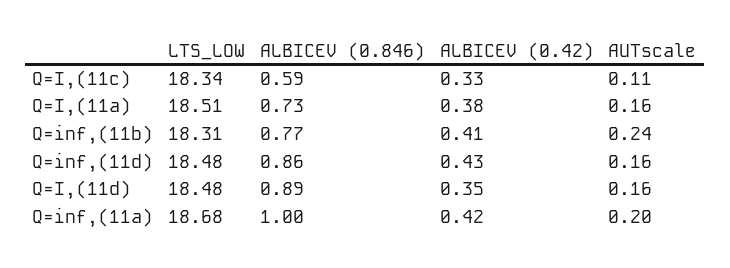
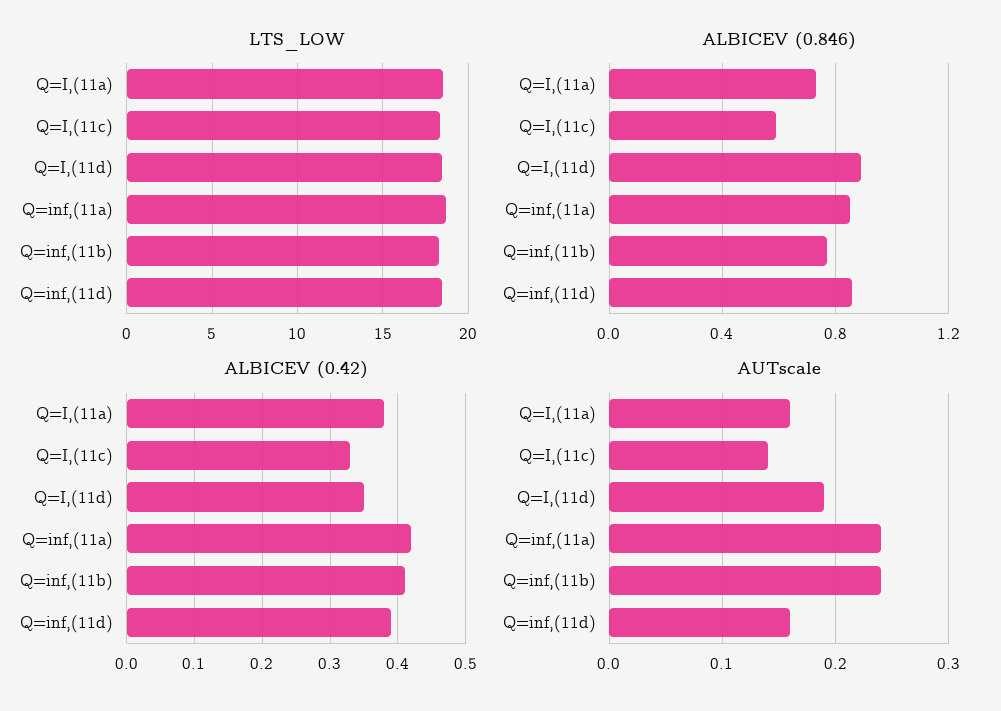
AUTscale, Q=I,(11c): 0.11 -> 0.14
ALBICEV (0.42), Q=inf,(11d): 0.43 -> 0.39
AUTscale, Q=I,(11d): 0.16 -> 0.19
ALBICEV (0.846), Q=inf,(11a): 1 -> 0.85
AUTscale, Q=inf,(11a): 0.2 -> 0.24

